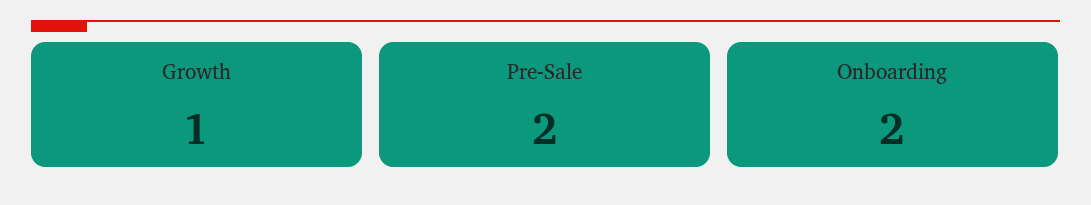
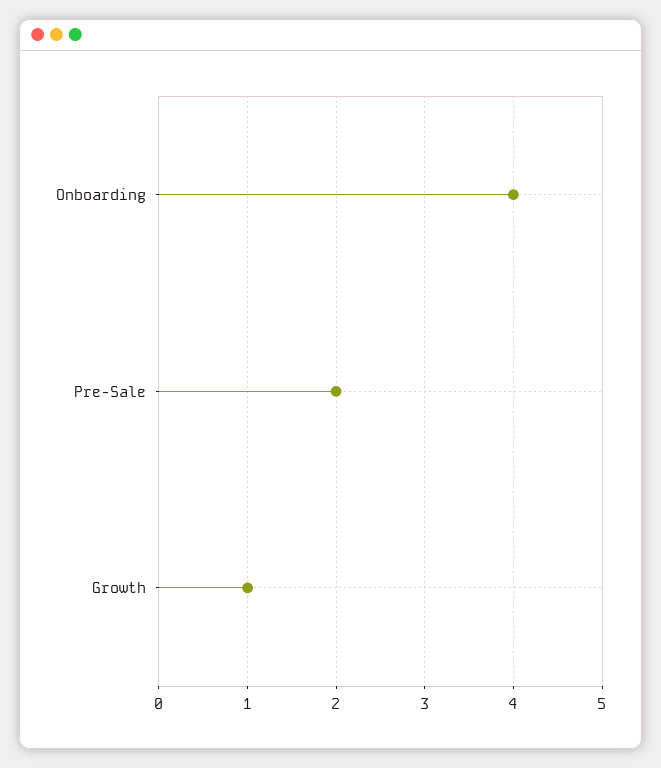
Onboarding: 2 -> 4

